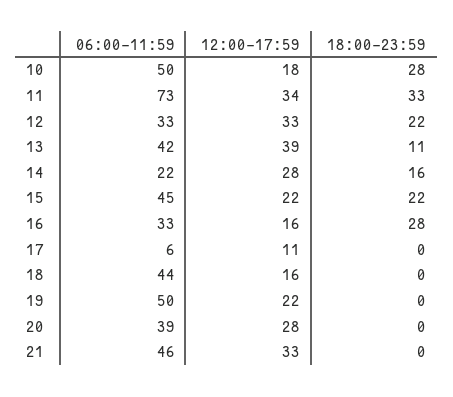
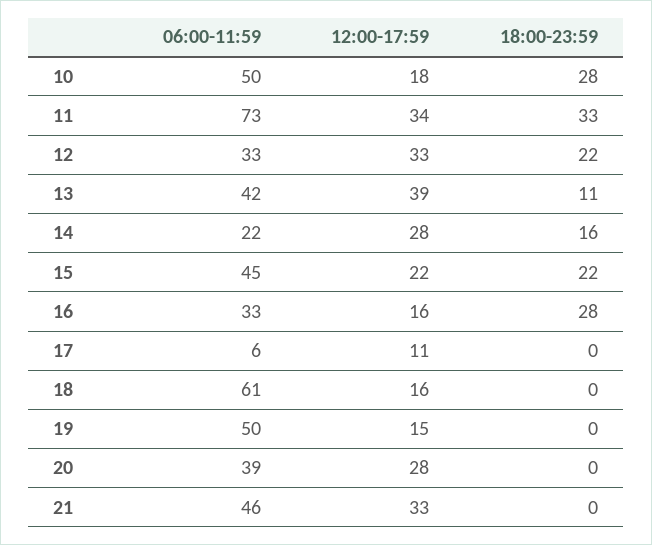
06:00-11:59, 18: 44 -> 61
12:00-17:59, 19: 22 -> 15

